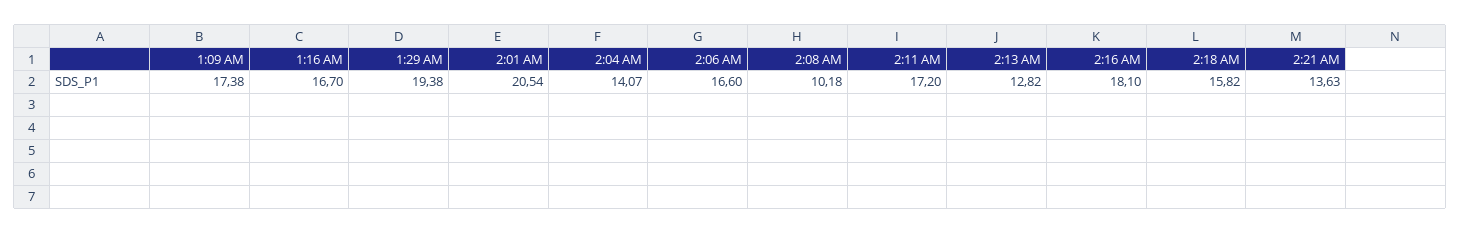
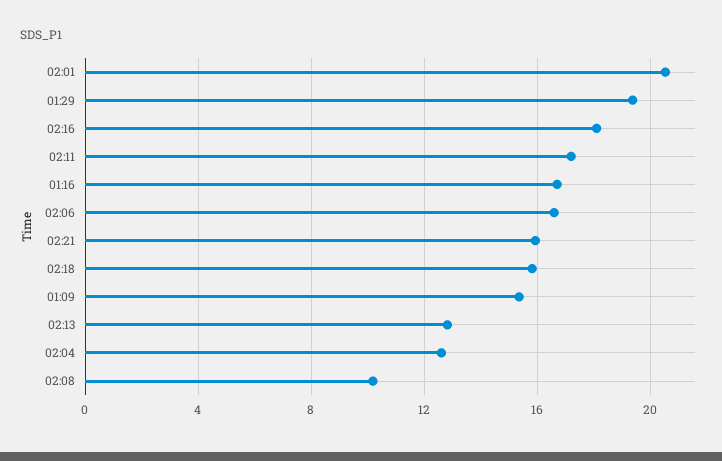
1:09 AM: 17.38 -> 15.5
2:04 AM: 14.07 -> 12.5
2:21 AM: 13.63 -> 16

